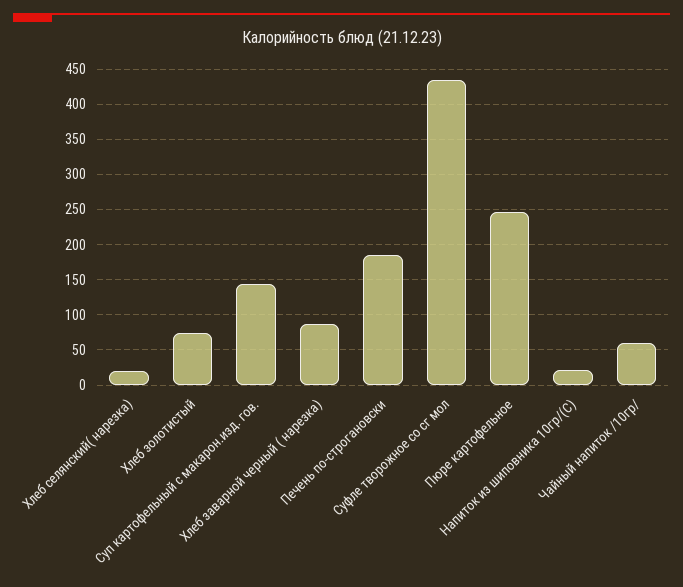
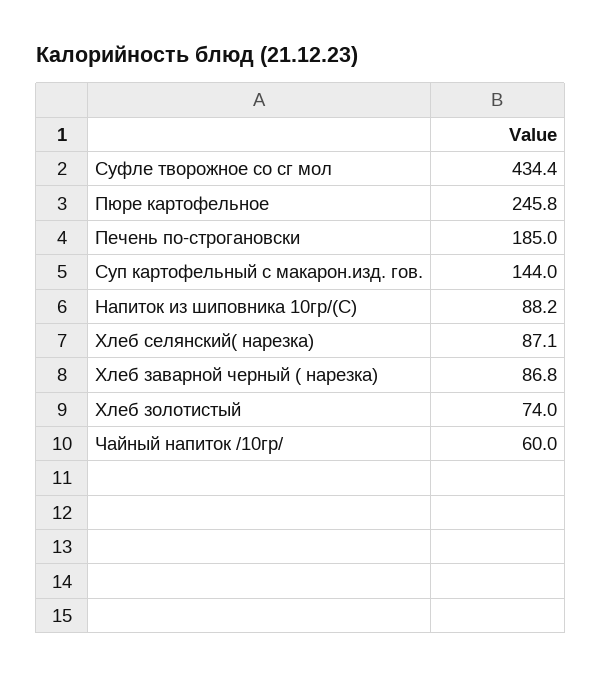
Хлеб селянский( нарезка): 20 -> 87.1
Напиток из шиповника 10гр/(С): 20 -> 88.2

